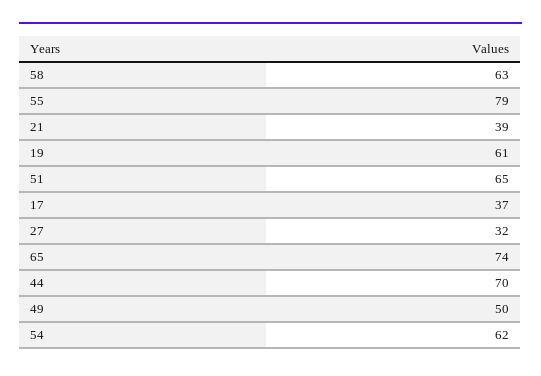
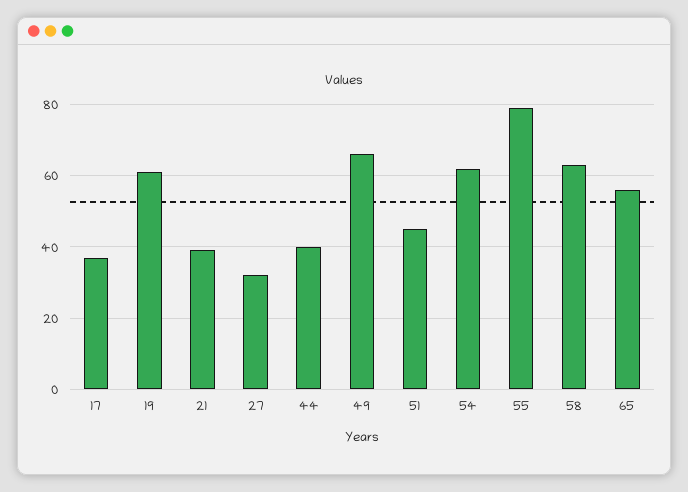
51: 65 -> 45
65: 74 -> 55
44: 70 -> 40
49: 50 -> 65

